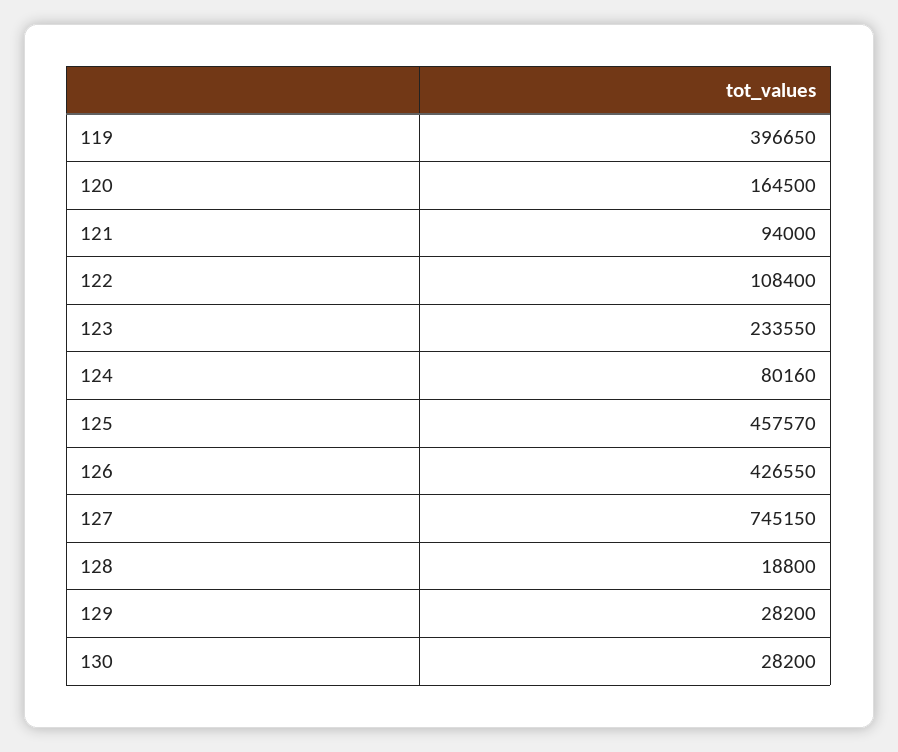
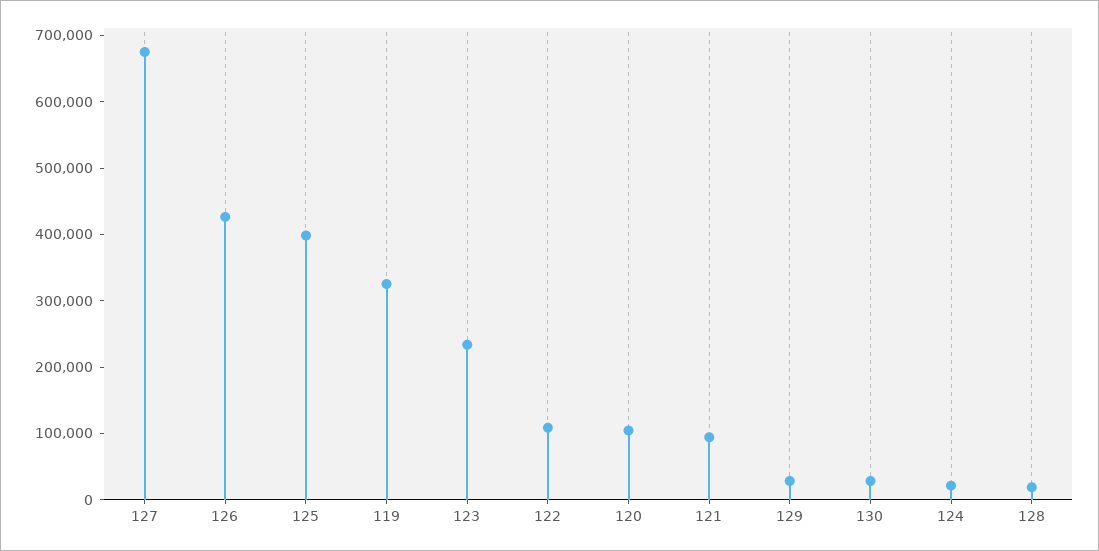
119: 396650 -> 320000
120: 164500 -> 100000
124: 80160 -> 20000
125: 457570 -> 400000
127: 745150 -> 680000

